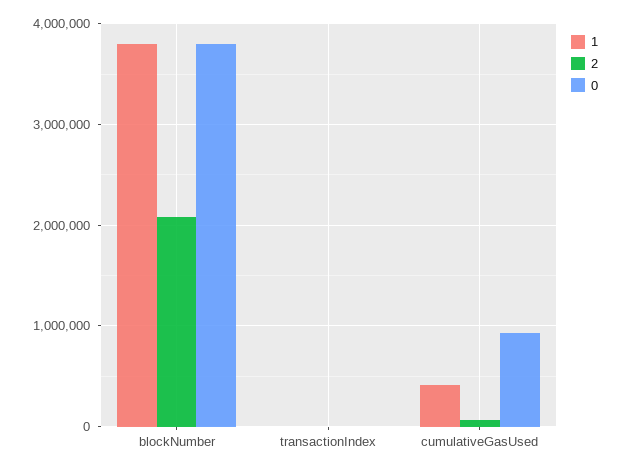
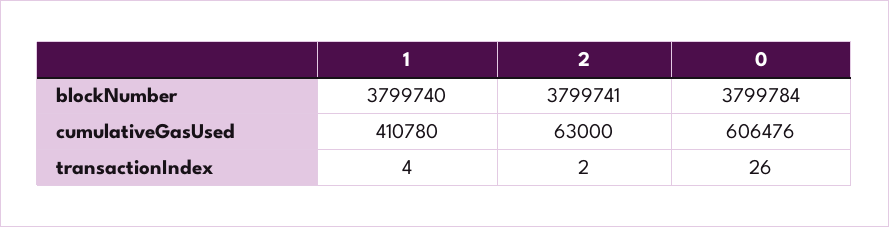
2, blockNumber: 2100000 -> 3799741
0, cumulativeGasUsed: 900000 -> 606476

